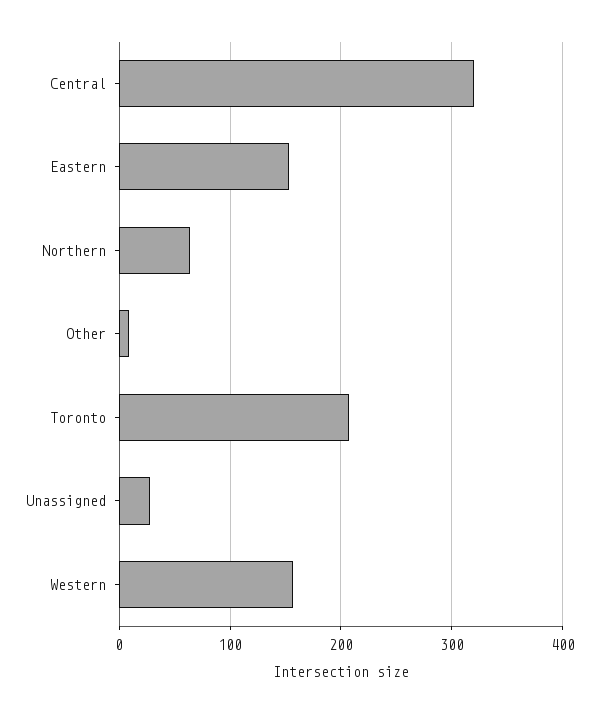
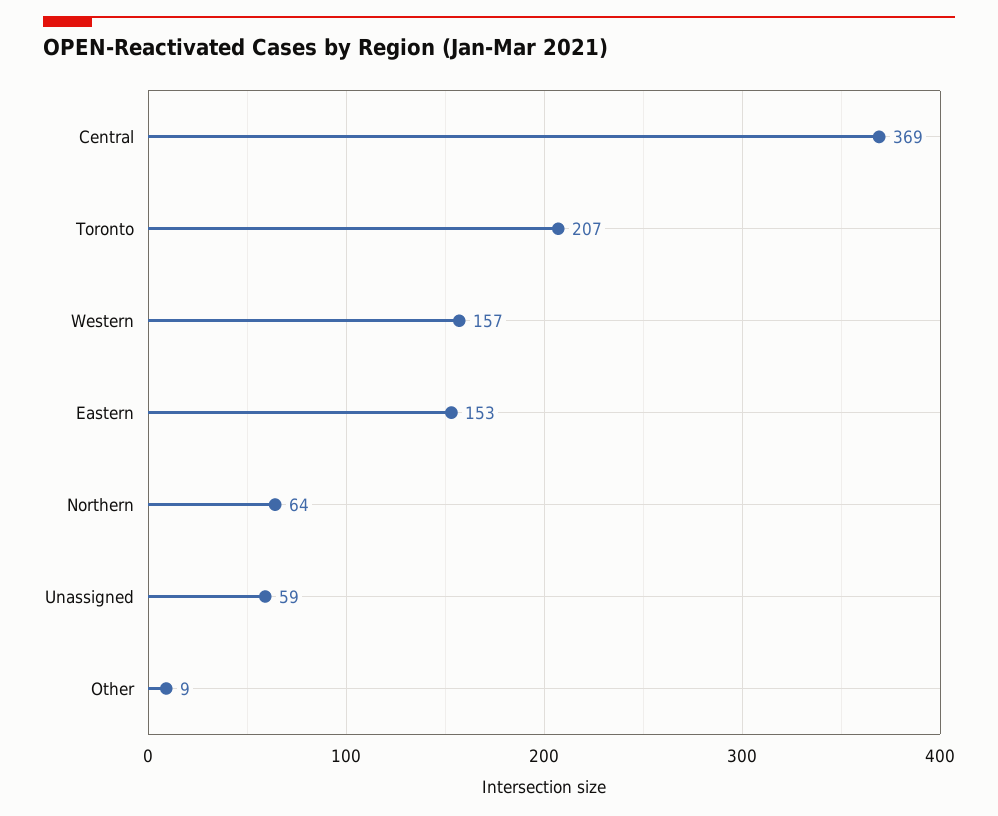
Central: 320 -> 369
Unassigned: 30 -> 59

